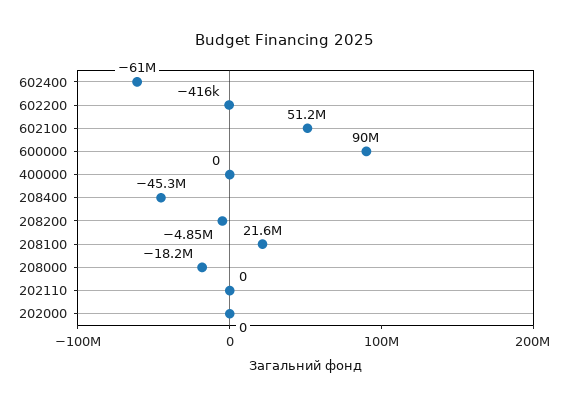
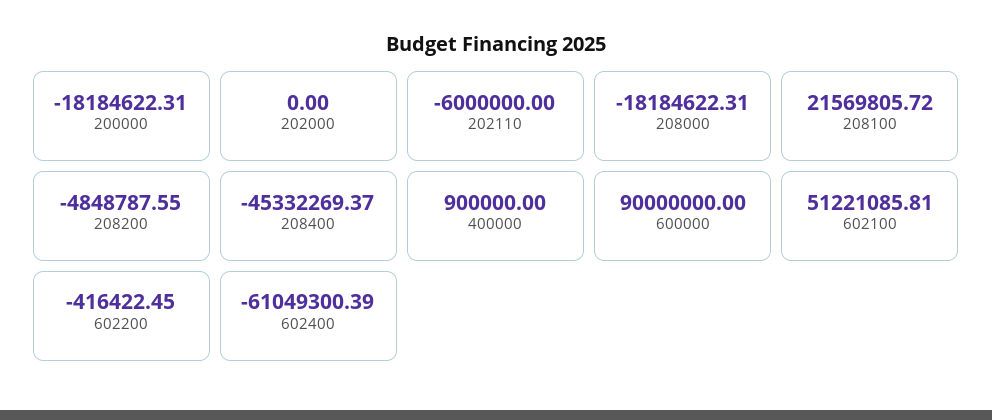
400000: 0 -> 900000
202110: 0 -> -6000000
200000: none -> -18184622.31

